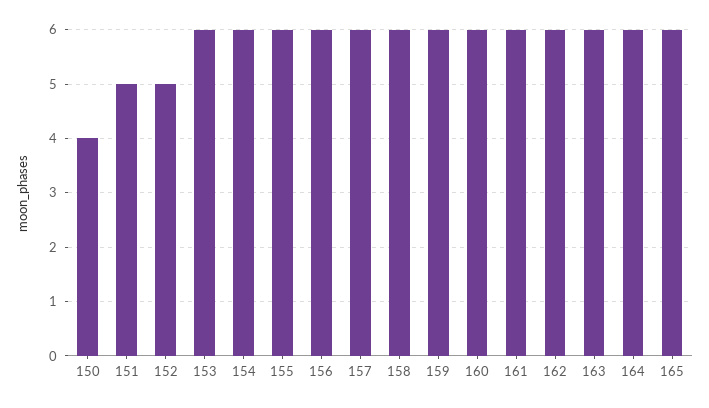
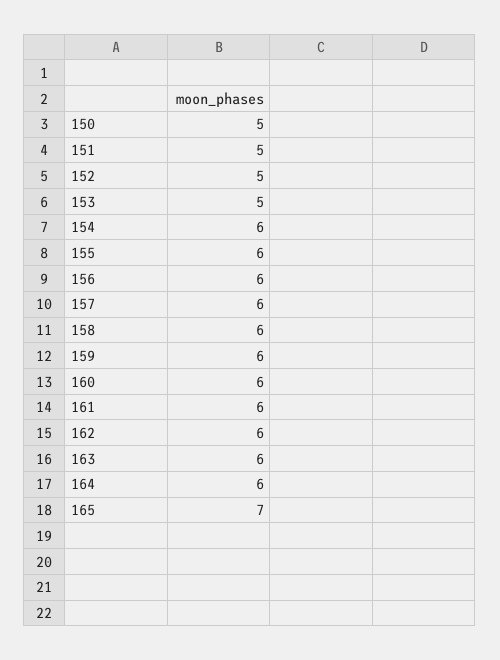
150: 4 -> 5
153: 6 -> 5
165: 6 -> 7

